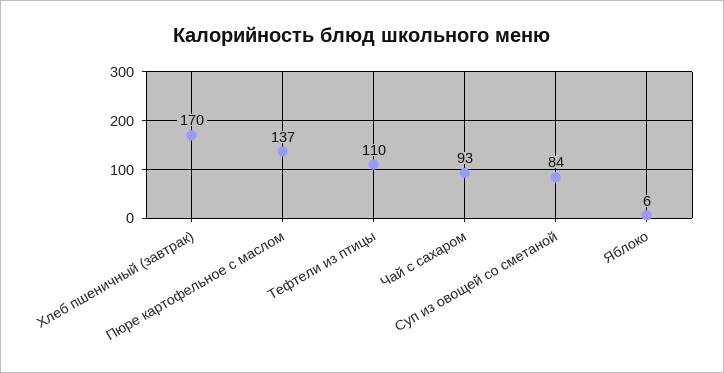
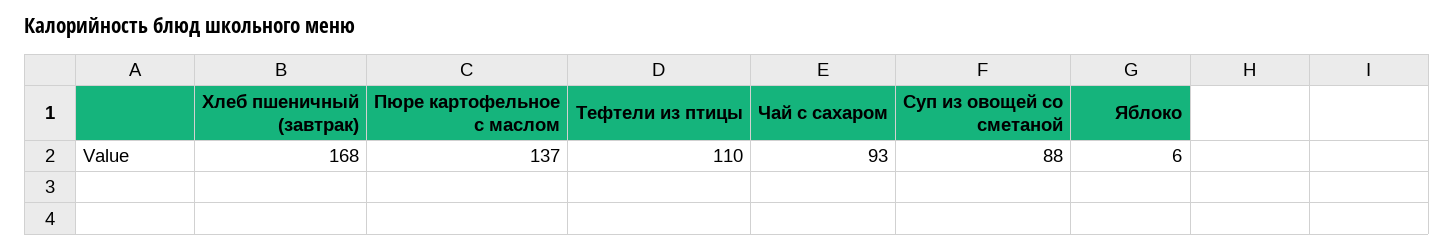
Хлеб пшеничный (завтрак): 170 -> 168
Суп из овощей со сметаной: 84 -> 88

